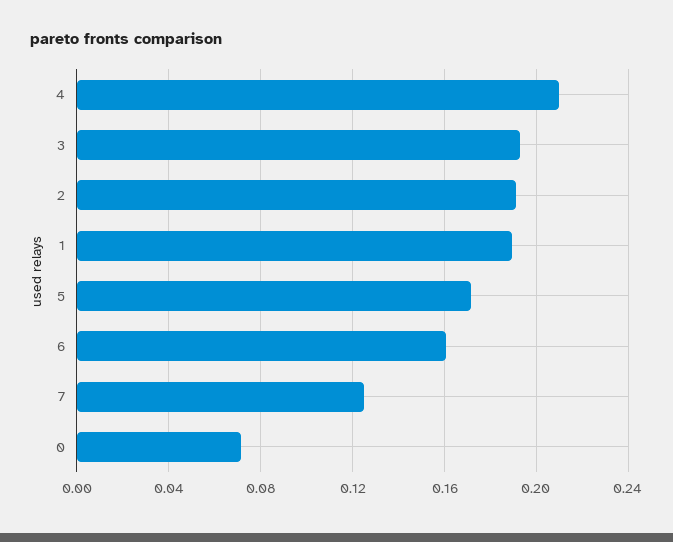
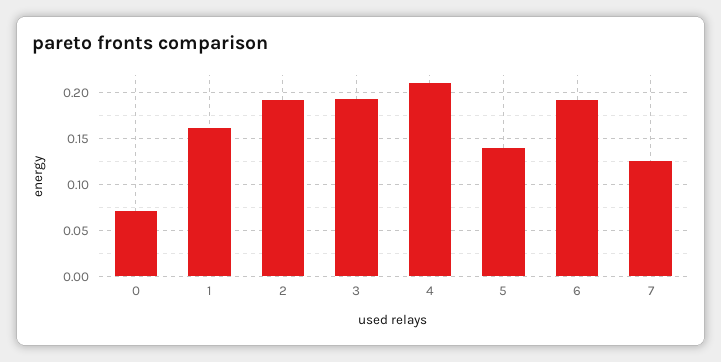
1: 0.19 -> 0.16
5: 0.17 -> 0.14
6: 0.16 -> 0.19

